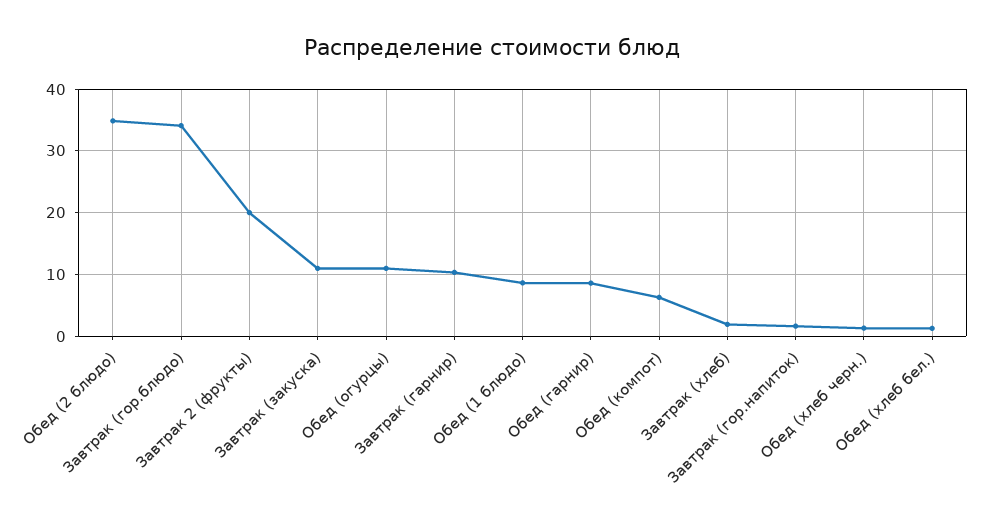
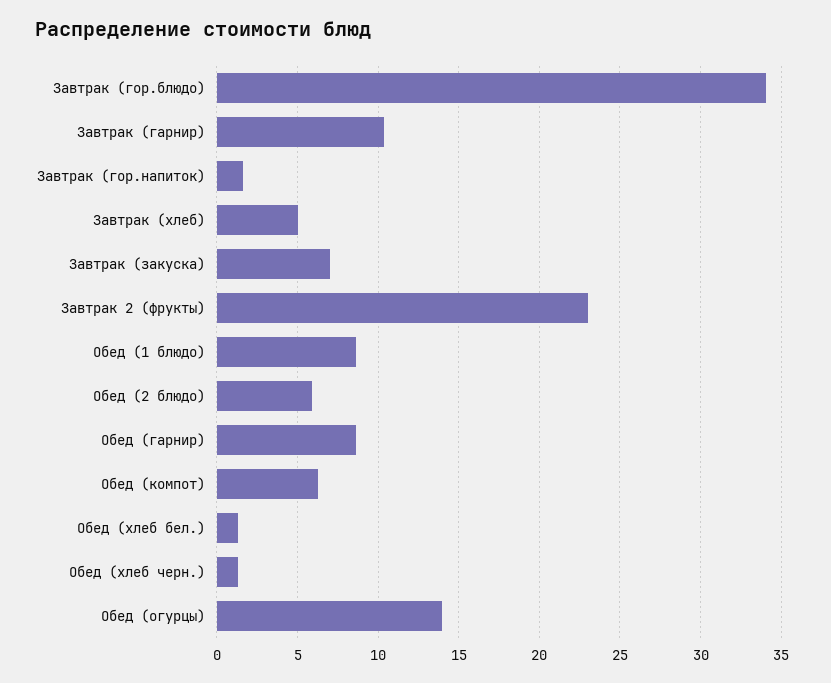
Обед (2 блюдо): 35 -> 6
Завтрак 2 (фрукты): 20 -> 23
Завтрак (закуска): 11 -> 7
Обед (огурцы): 11 -> 14
Завтрак (хлеб): 2 -> 5

